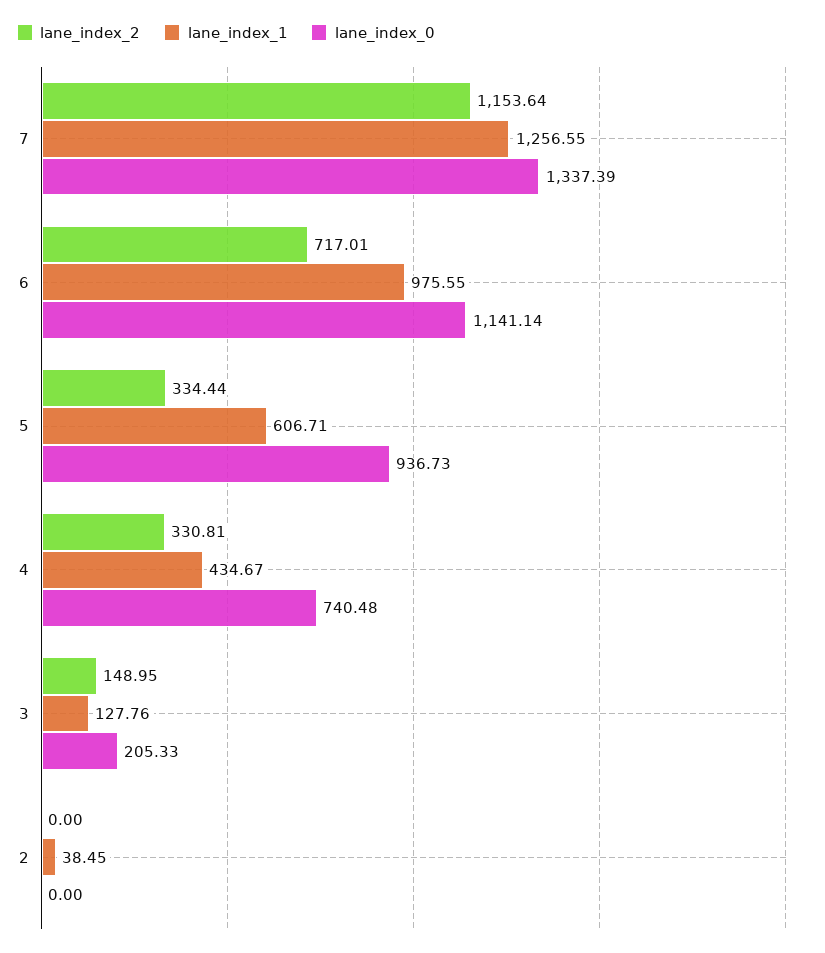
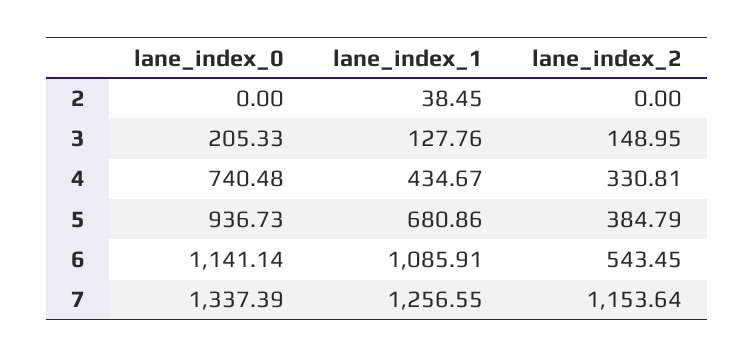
lane_index_2, 6: 717.01 -> 543.45
lane_index_1, 6: 975.55 -> 1085.91
lane_index_2, 5: 334.44 -> 384.79
lane_index_1, 5: 606.71 -> 680.86

